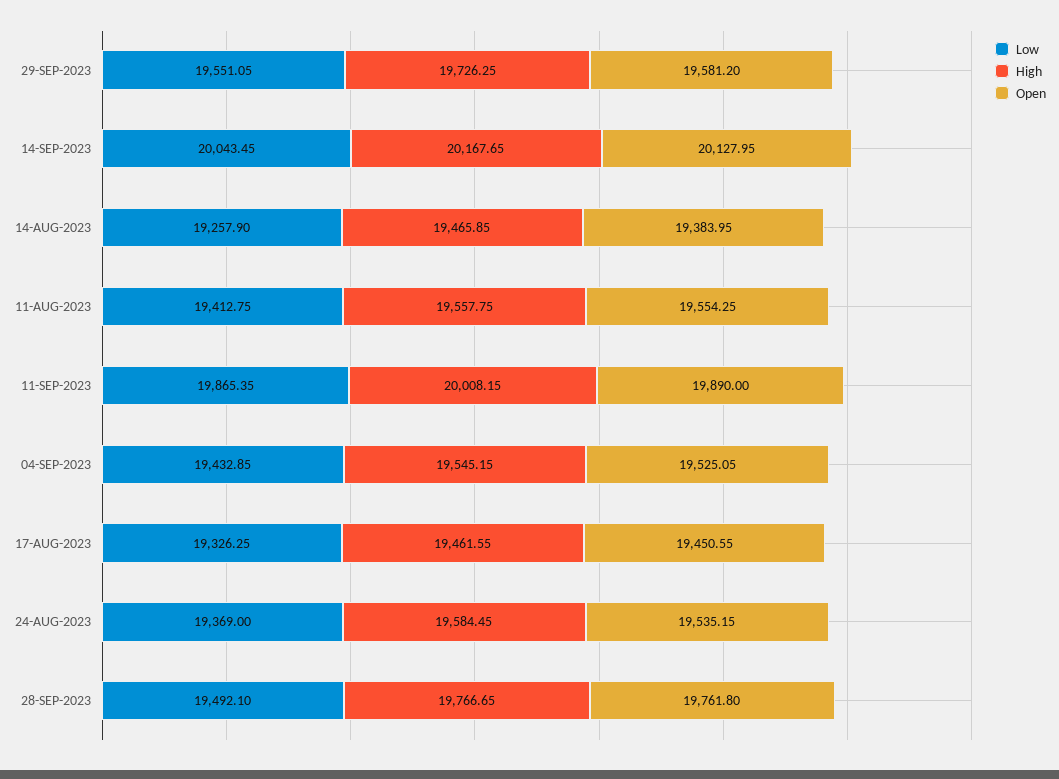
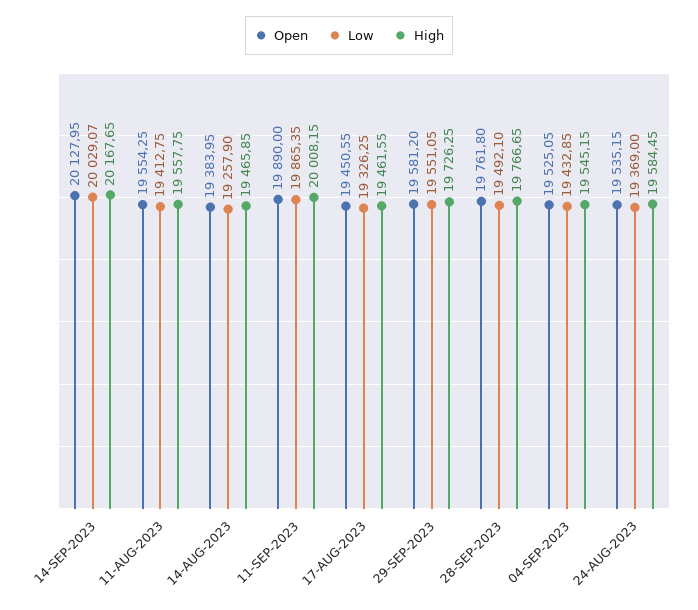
Low, 14-SEP-2023: 20043.45 -> 20029.07

